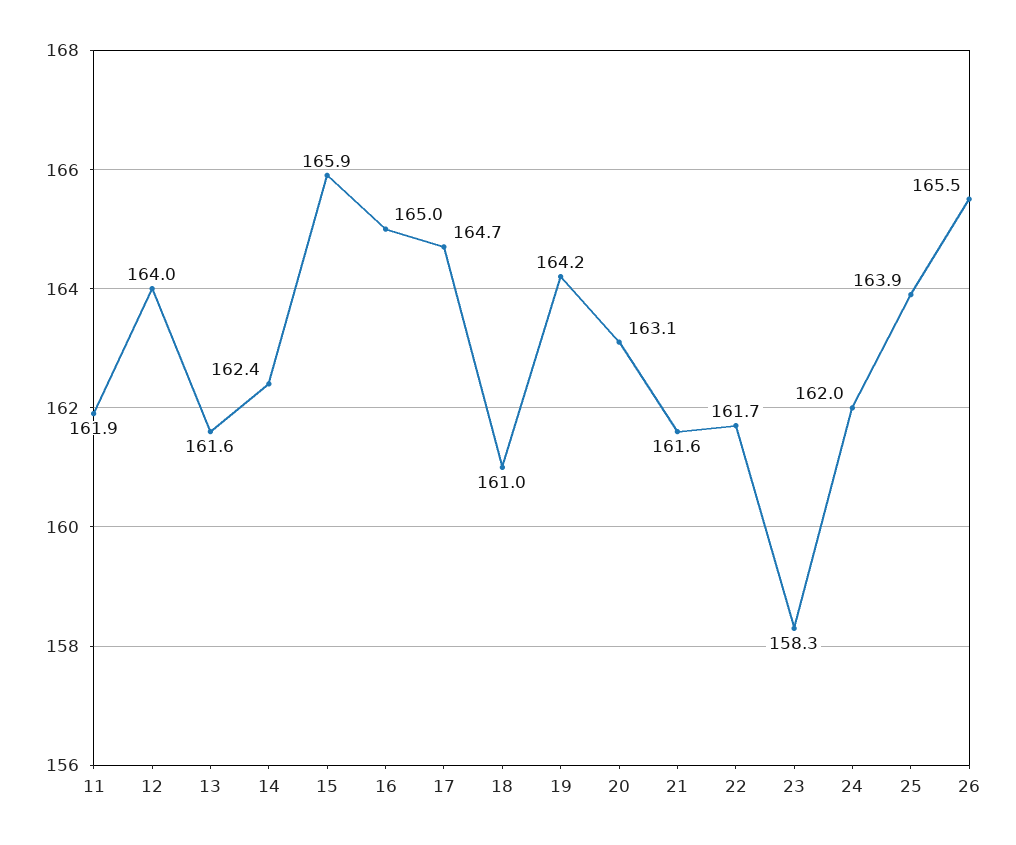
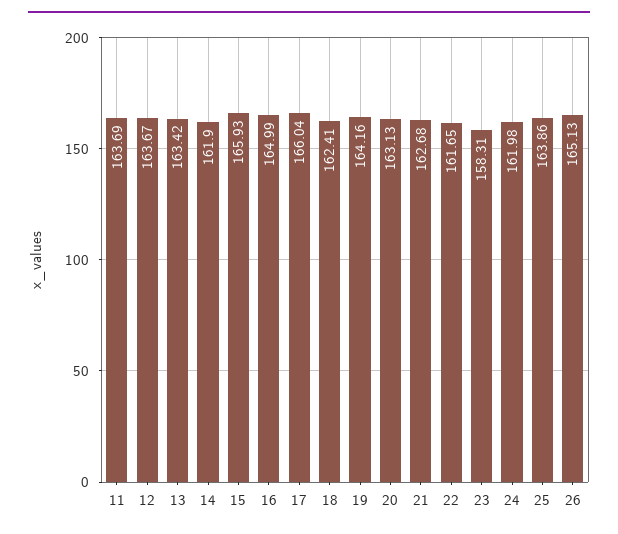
11: 161.9 -> 163.69
12: 164 -> 163.67
13: 161.6 -> 163.42
14: 162.4 -> 161.9
17: 164.7 -> 166.04
18: 161 -> 162.41
21: 161.6 -> 162.68
26: 165.5 -> 165.13

